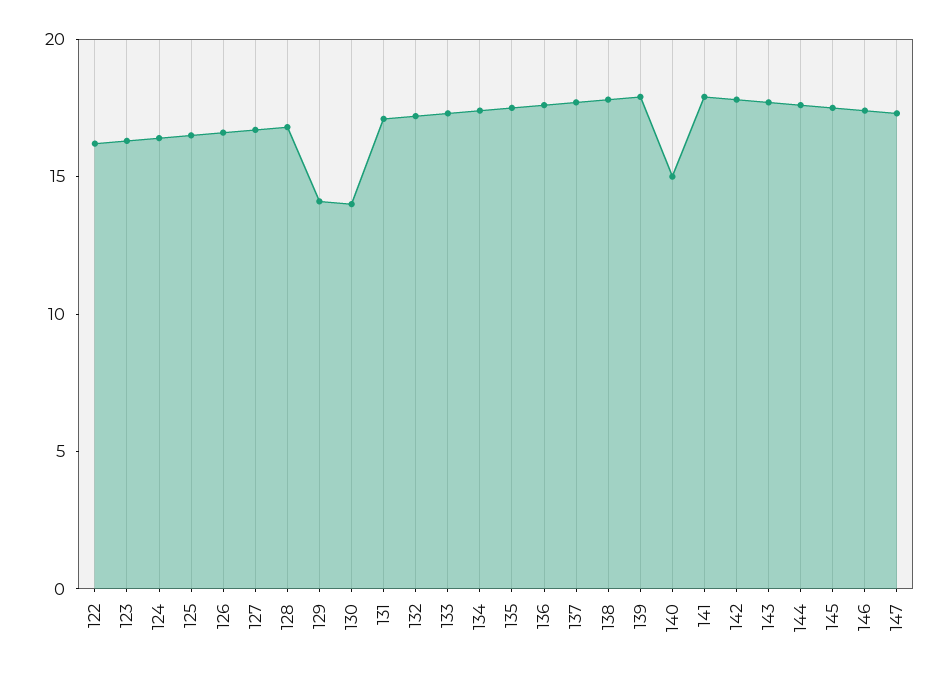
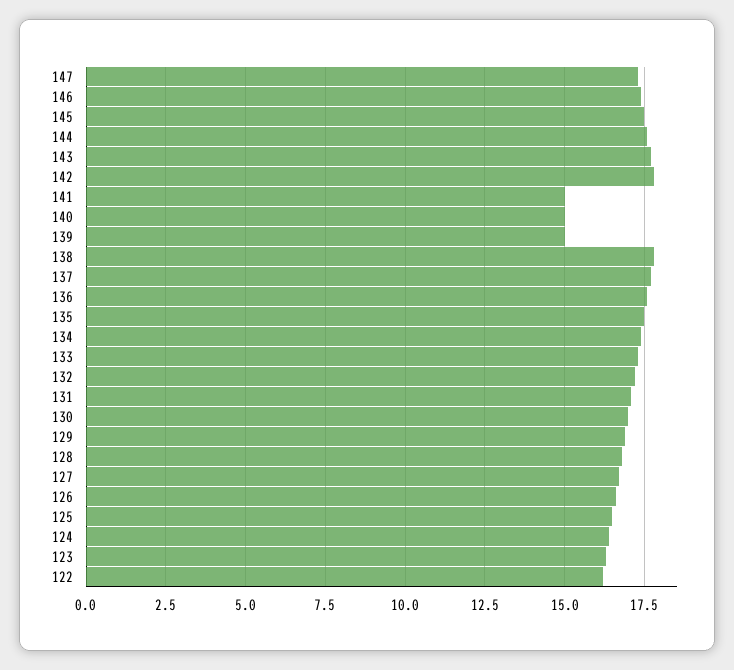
129: 14 -> 17
130: 14 -> 17
139: 18 -> 15
141: 18 -> 15

